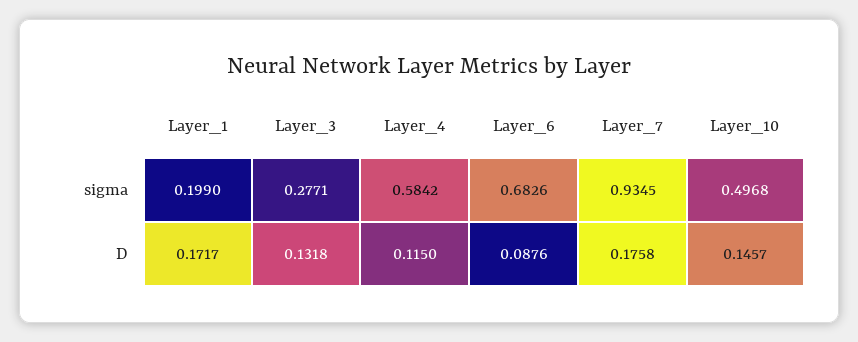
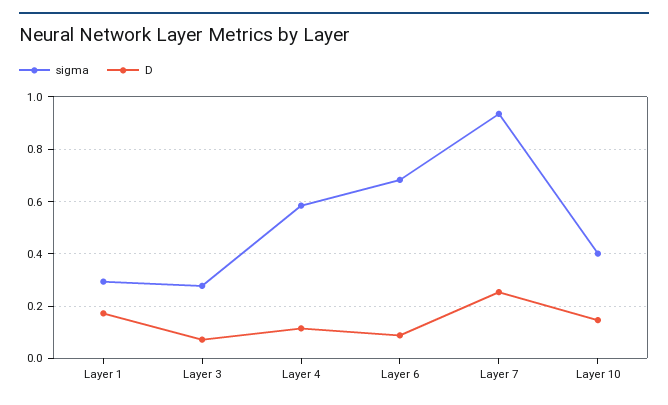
sigma, Layer_1: 0.199 -> 0.3
sigma, Layer_10: 0.4968 -> 0.4
D, Layer_3: 0.1318 -> 0.075
D, Layer_7: 0.1758 -> 0.25

